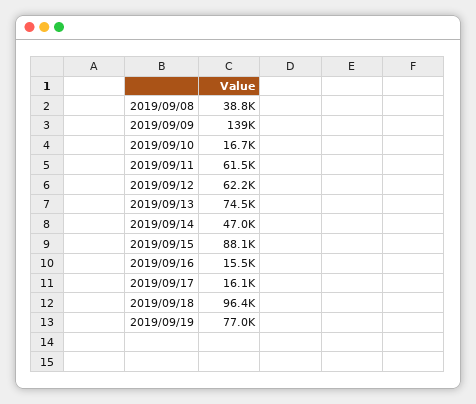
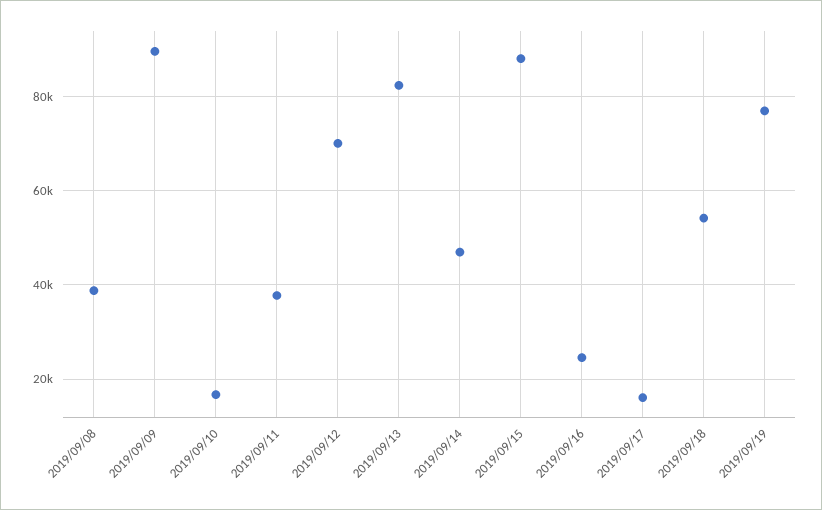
2019/09/09: 139000 -> 90000
2019/09/11: 61500 -> 38000
2019/09/12: 62200 -> 70000
2019/09/13: 74500 -> 82000
2019/09/16: 15500 -> 24000
2019/09/18: 96400 -> 54000

